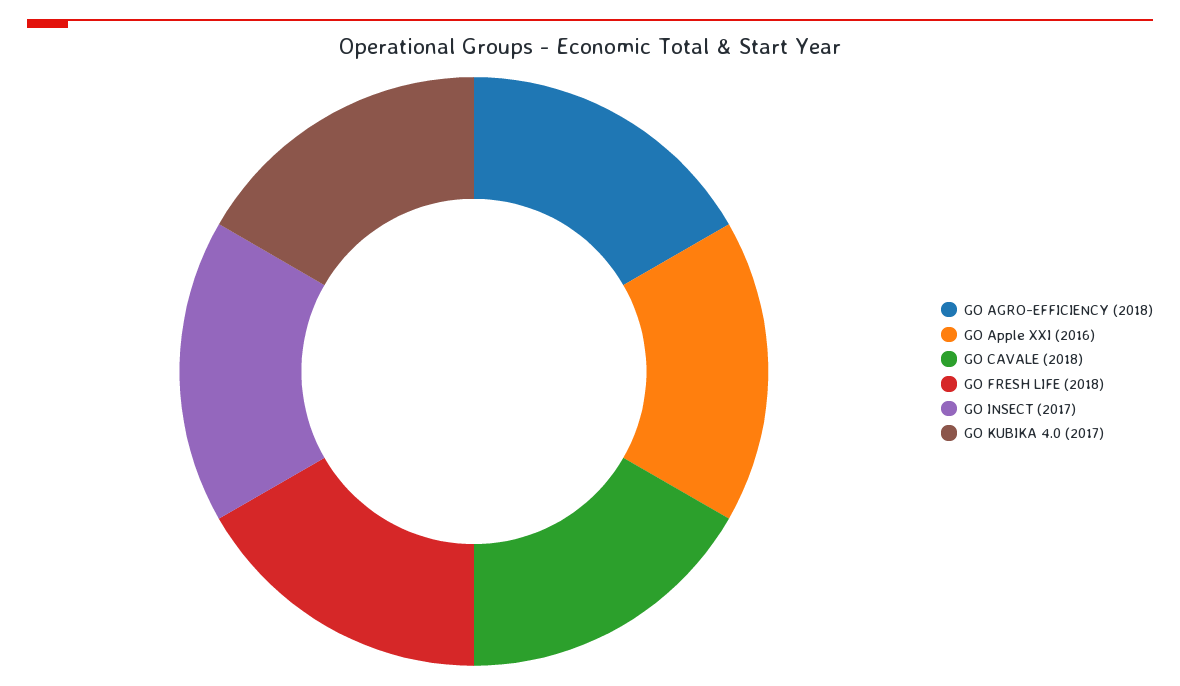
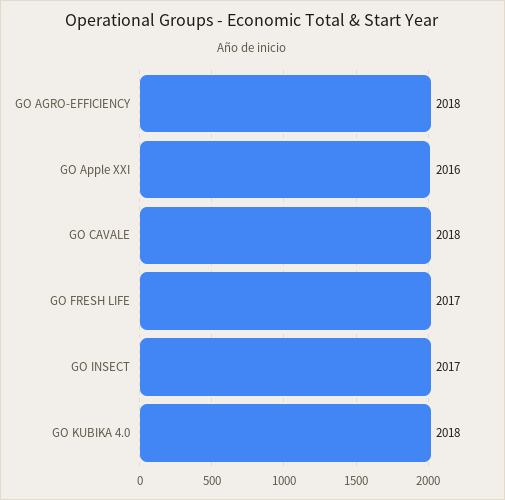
GO FRESH LIFE: 2018 -> 2017
GO KUBIKA 4.0: 2017 -> 2018

